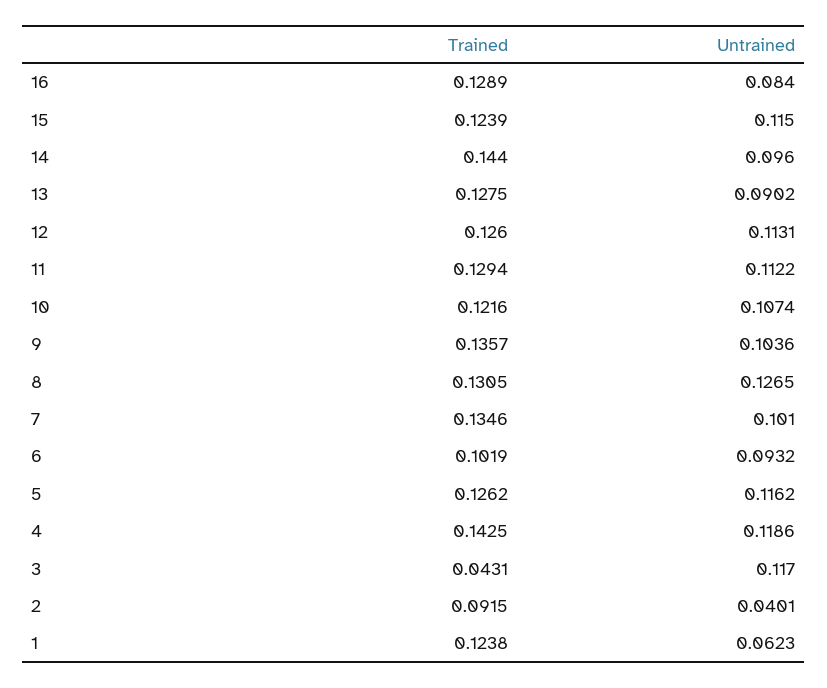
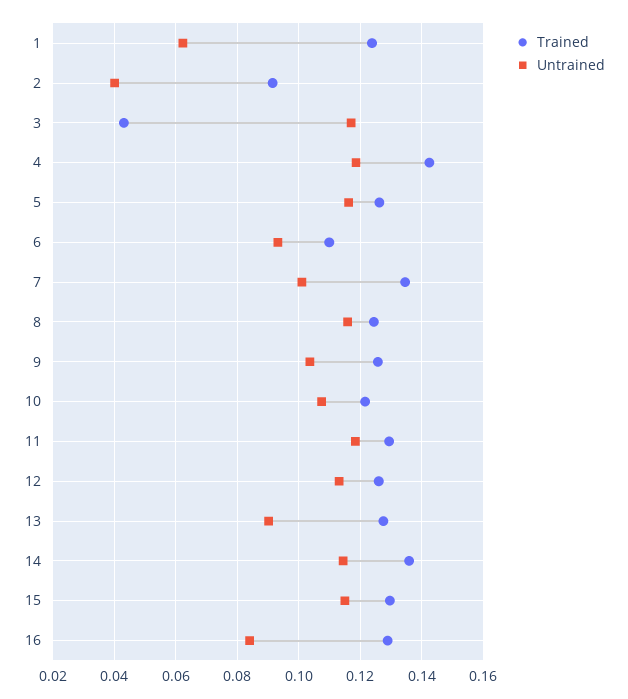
Trained, 15: 0.1239 -> 0.13
Trained, 14: 0.144 -> 0.136
Untrained, 14: 0.096 -> 0.114
Untrained, 11: 0.1122 -> 0.118
Trained, 9: 0.1357 -> 0.126
Trained, 8: 0.1305 -> 0.124
Untrained, 8: 0.1265 -> 0.116
Trained, 6: 0.1019 -> 0.11

